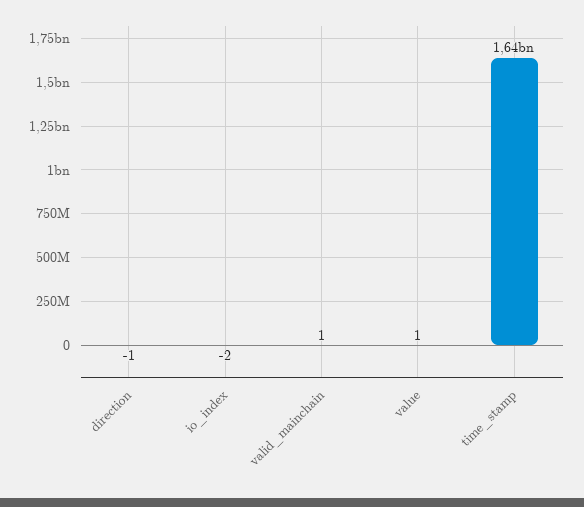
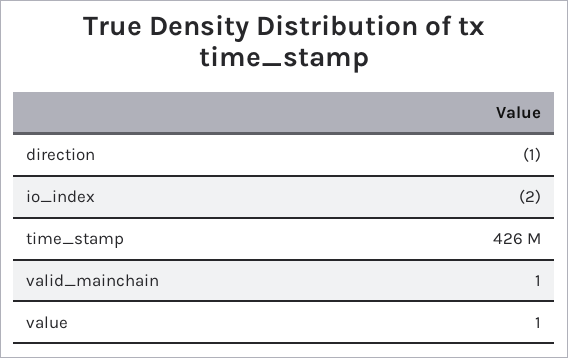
time_stamp: 1640000000 -> 426000000

